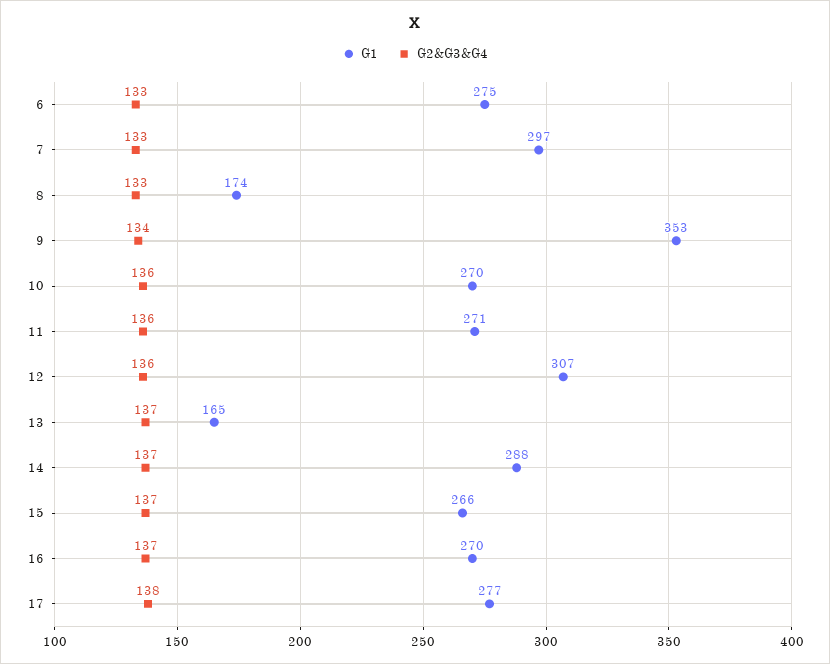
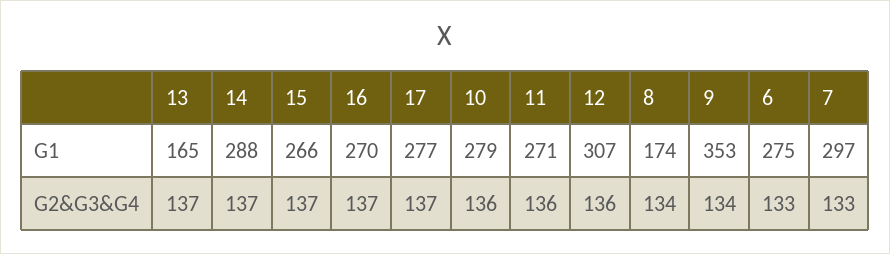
G2&G3&G4, 8: 133 -> 134
G1, 10: 270 -> 279
G2&G3&G4, 17: 138 -> 137

